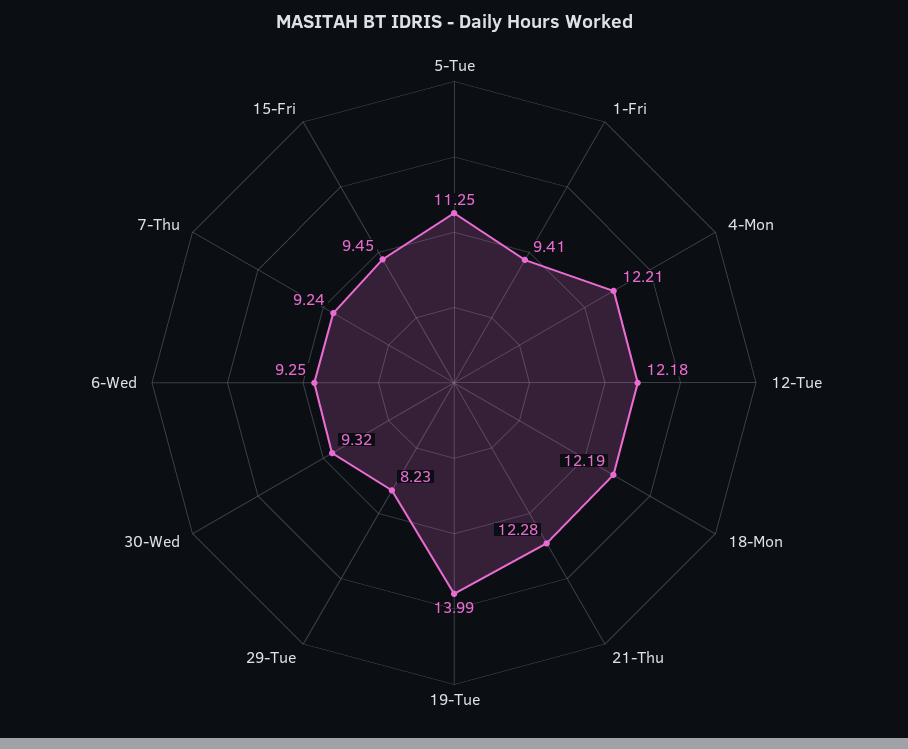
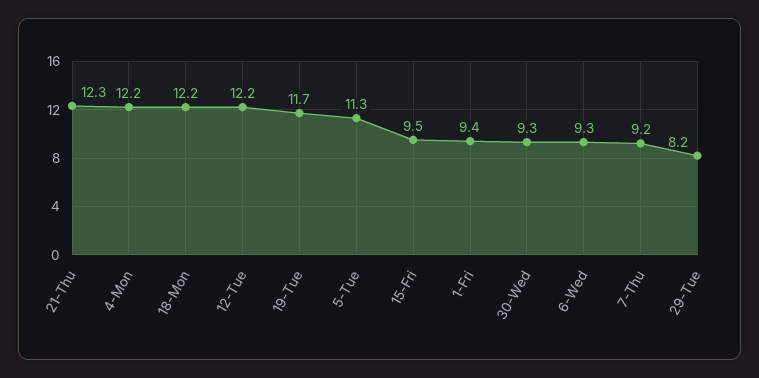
19-Tue: 13.99 -> 11.7

